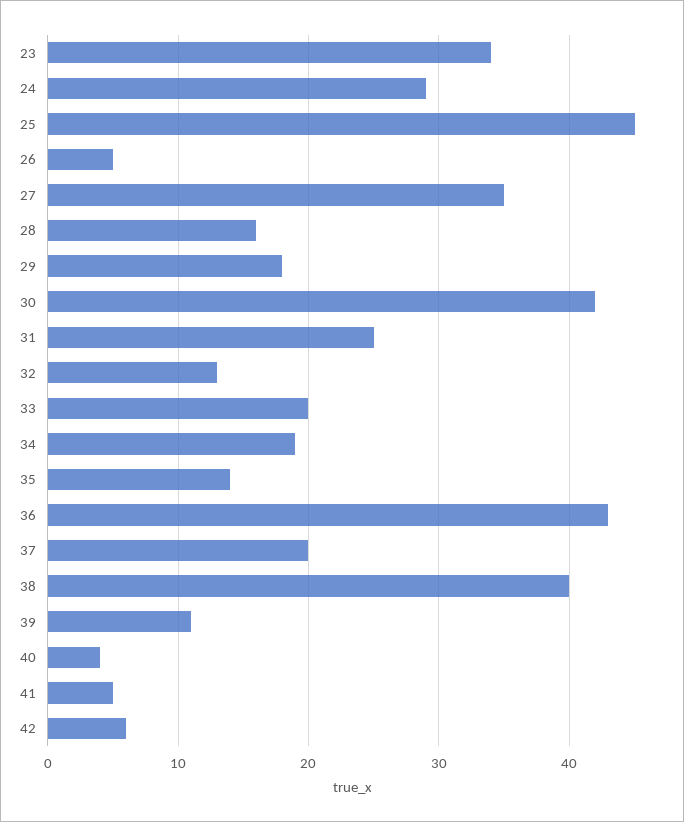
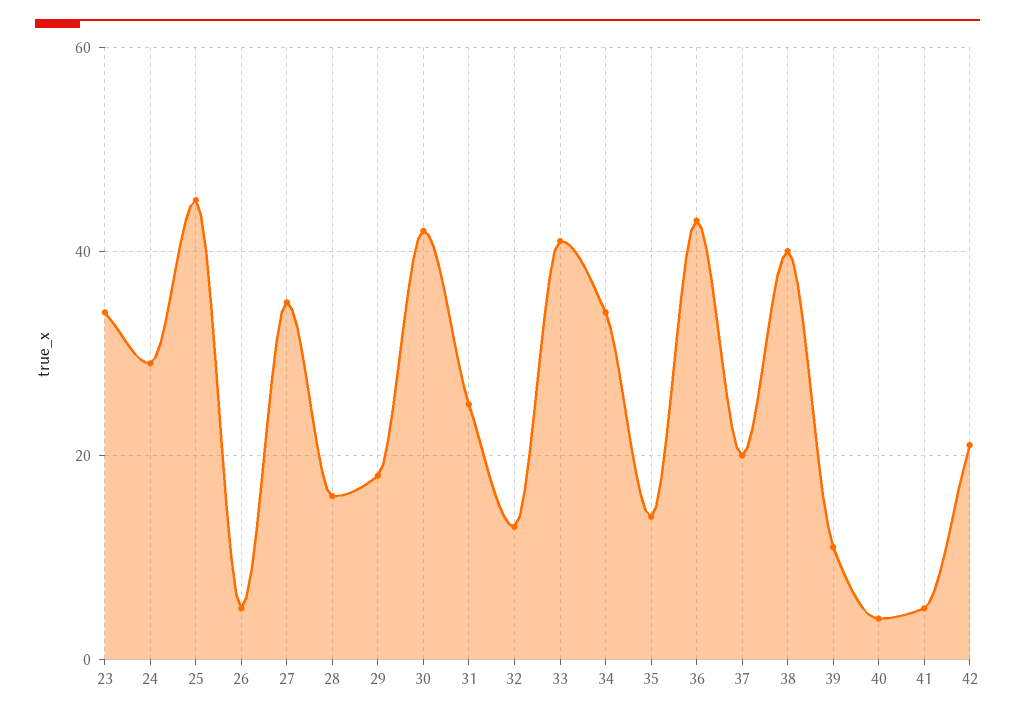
33: 20 -> 40
34: 19 -> 35
42: 6 -> 20

